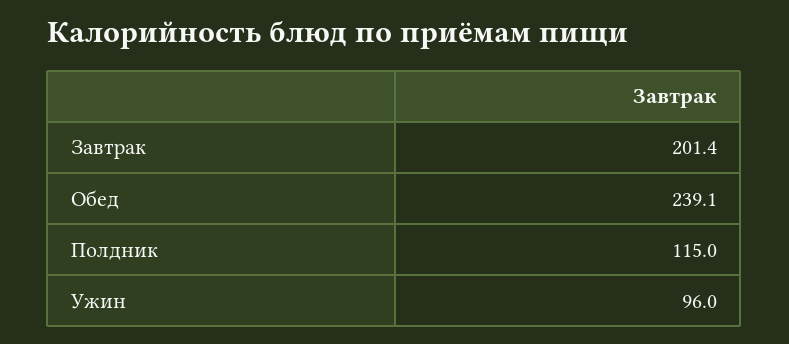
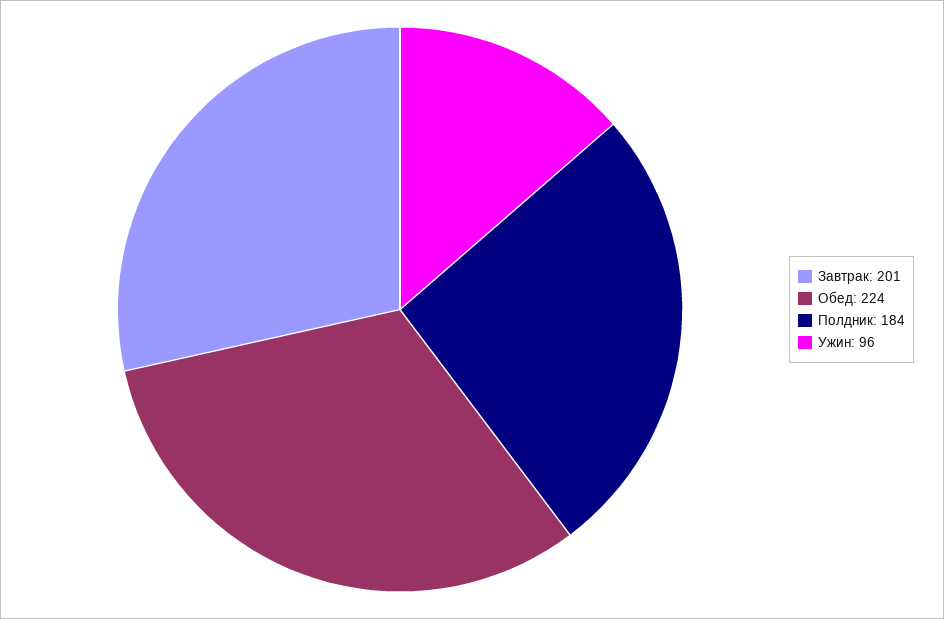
Обед: 239.1 -> 224
Полдник: 115 -> 184

